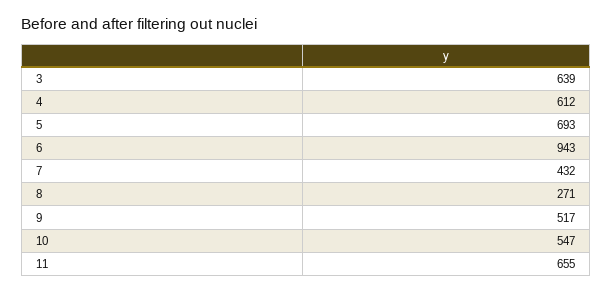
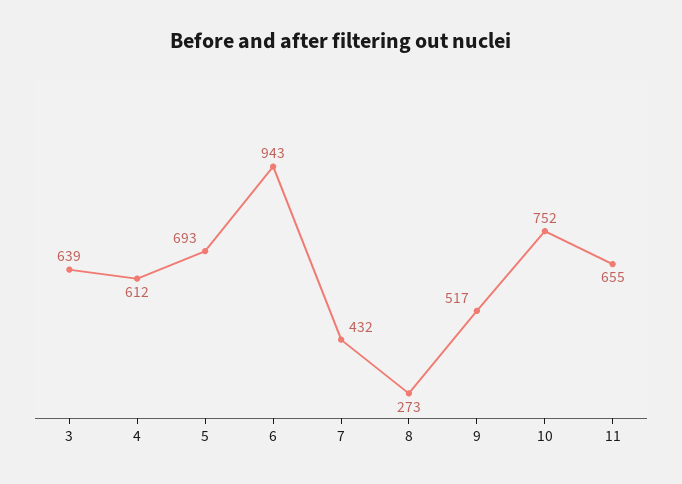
8: 271 -> 273
10: 547 -> 752

